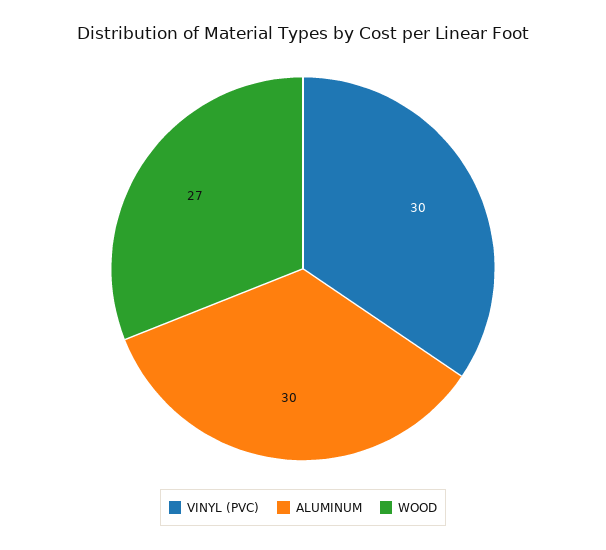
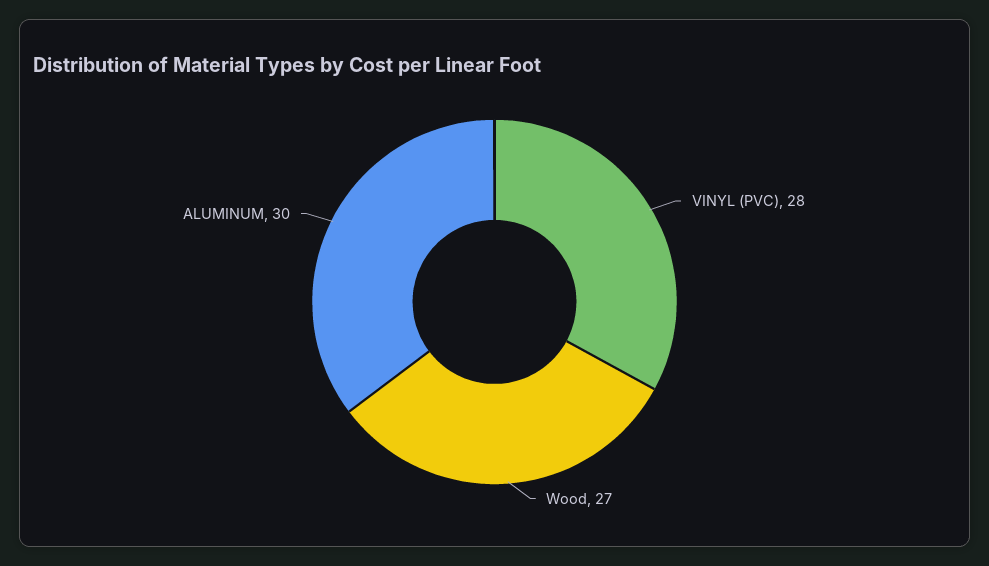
VINYL (PVC): 30 -> 28

